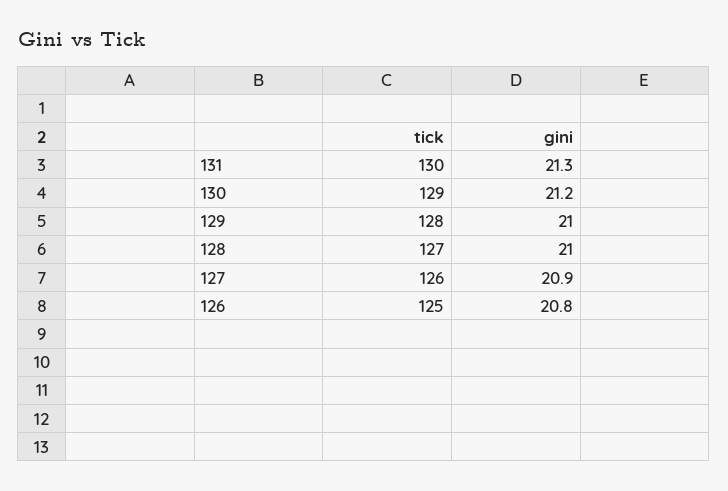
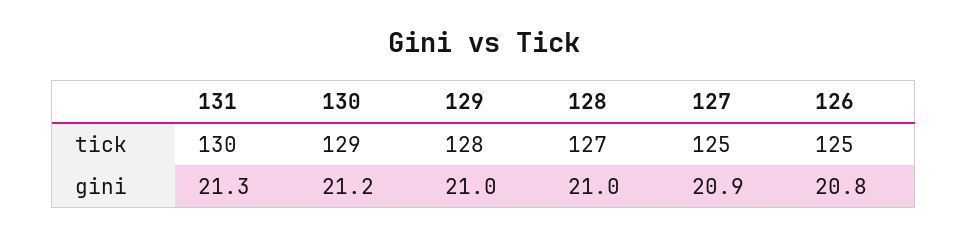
tick, 127: 126 -> 125

